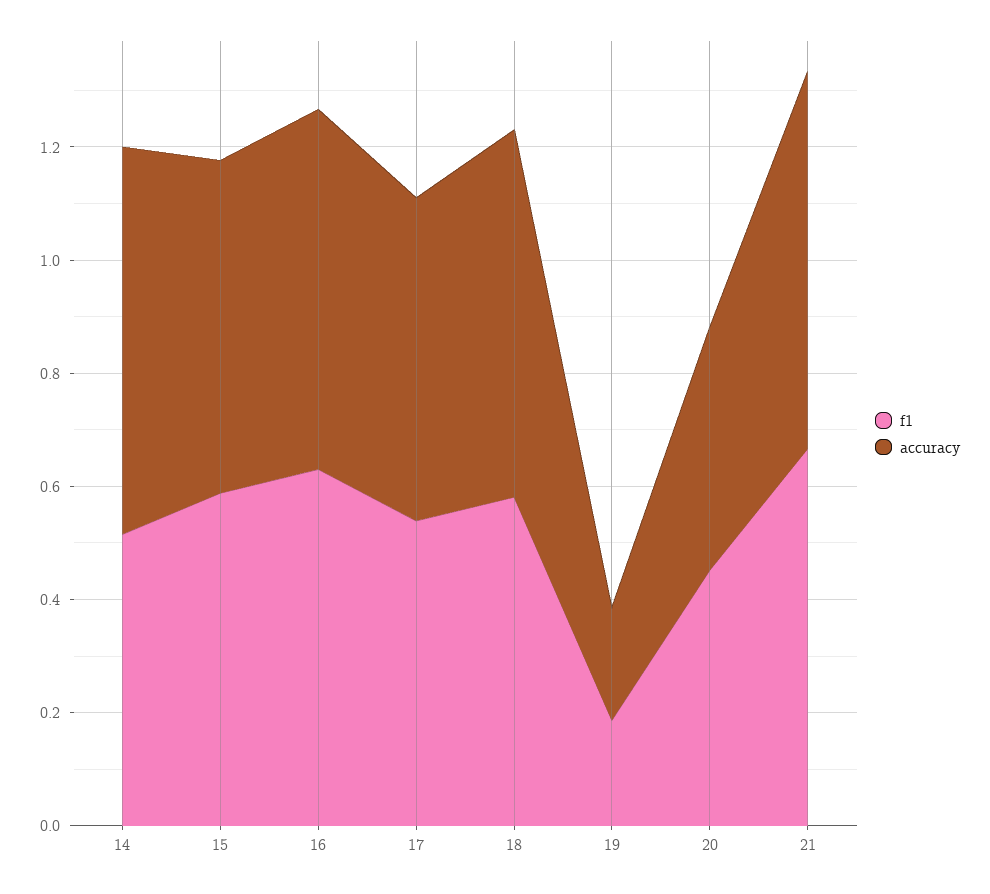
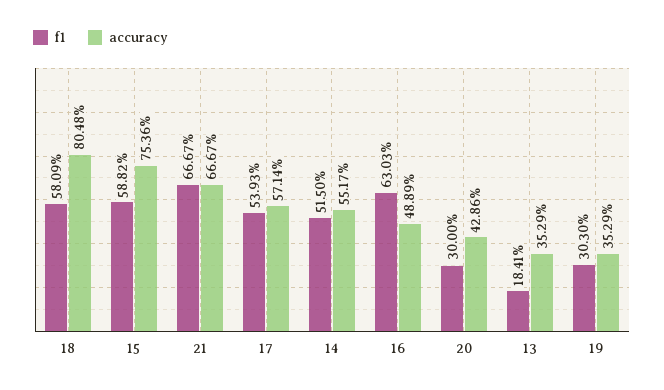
accuracy, 14: 0.7 -> 0.5517
accuracy, 15: 0.6 -> 0.7536
accuracy, 16: 0.65 -> 0.4889
accuracy, 18: 0.65 -> 0.8048
f1, 19: 0.2 -> 0.303
accuracy, 19: 0.2 -> 0.3529
f1, 20: 0.45 -> 0.3
f1, 13: none -> 0.1841
accuracy, 13: none -> 0.3529

